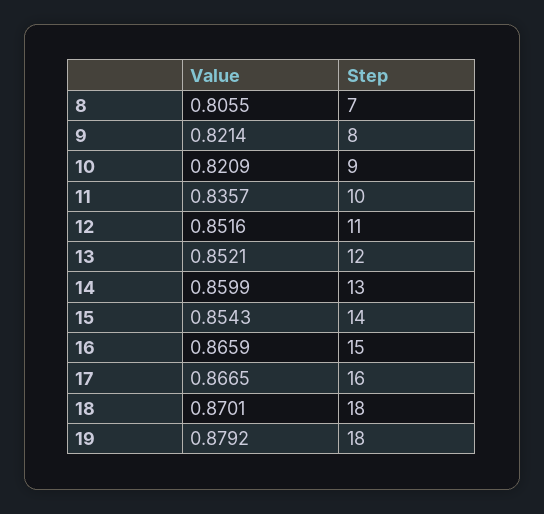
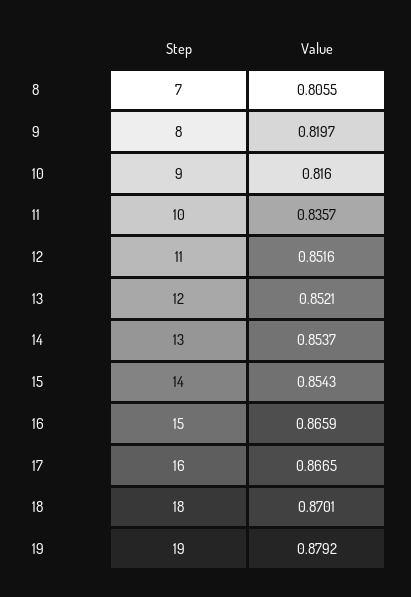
Value, 9: 0.8214 -> 0.8197
Value, 10: 0.8209 -> 0.816
Value, 14: 0.8599 -> 0.8537
Step, 19: 18 -> 19

